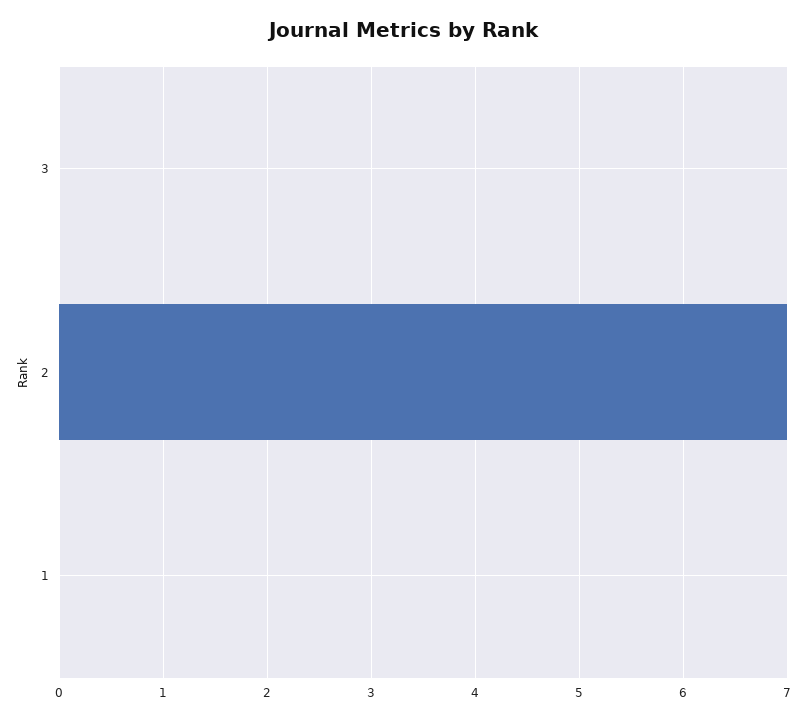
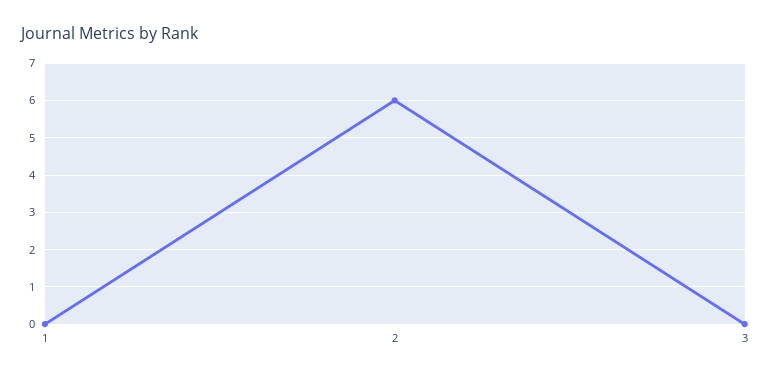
2: 7 -> 6

